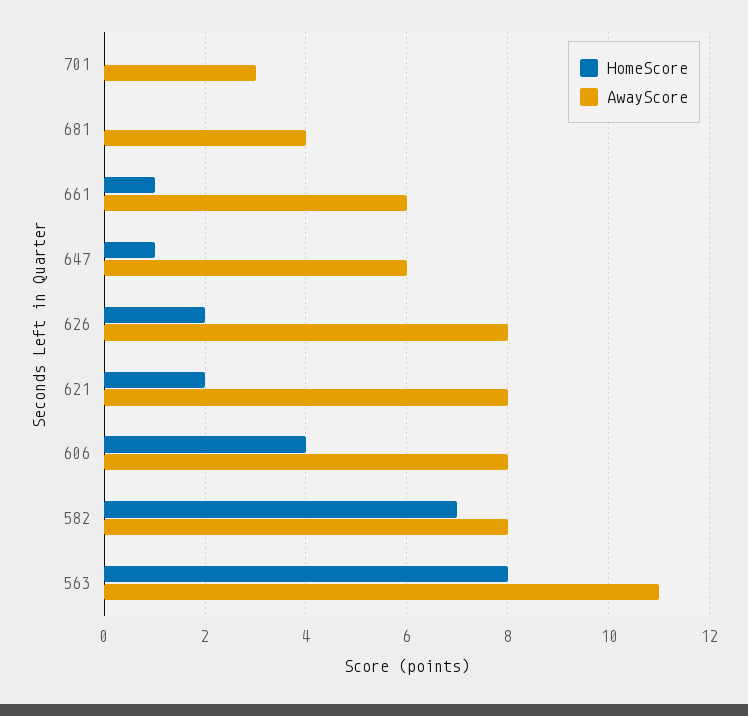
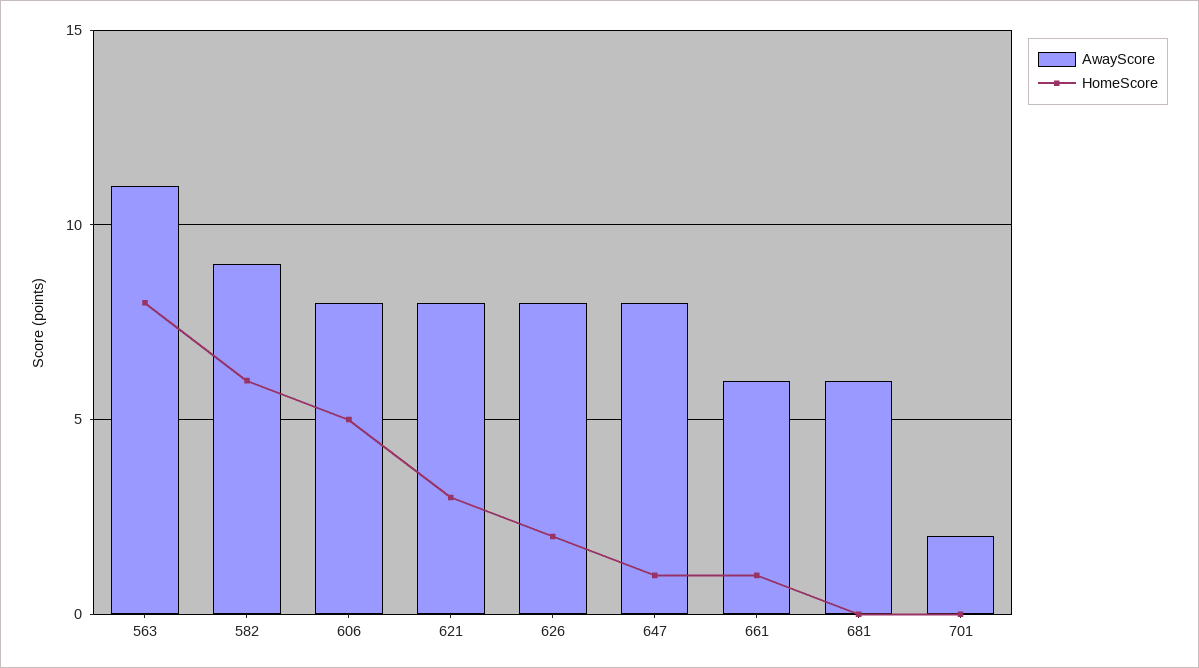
AwayScore, 701: 3 -> 2
AwayScore, 681: 4 -> 6
AwayScore, 647: 6 -> 8
HomeScore, 621: 2 -> 3
HomeScore, 606: 4 -> 5
HomeScore, 582: 7 -> 6
AwayScore, 582: 8 -> 9

